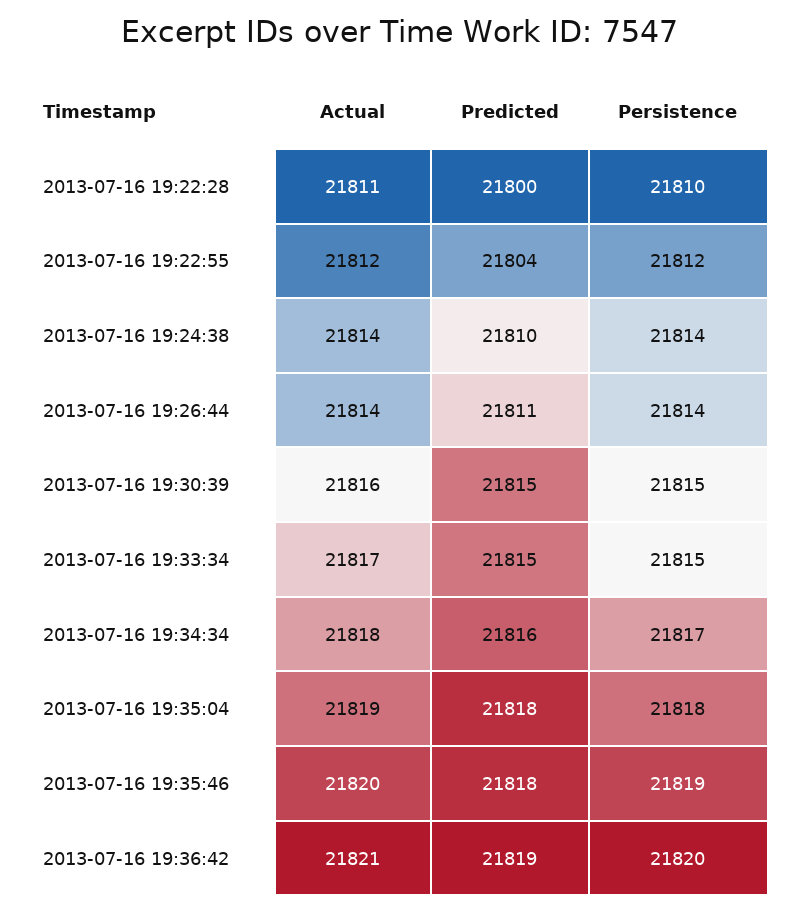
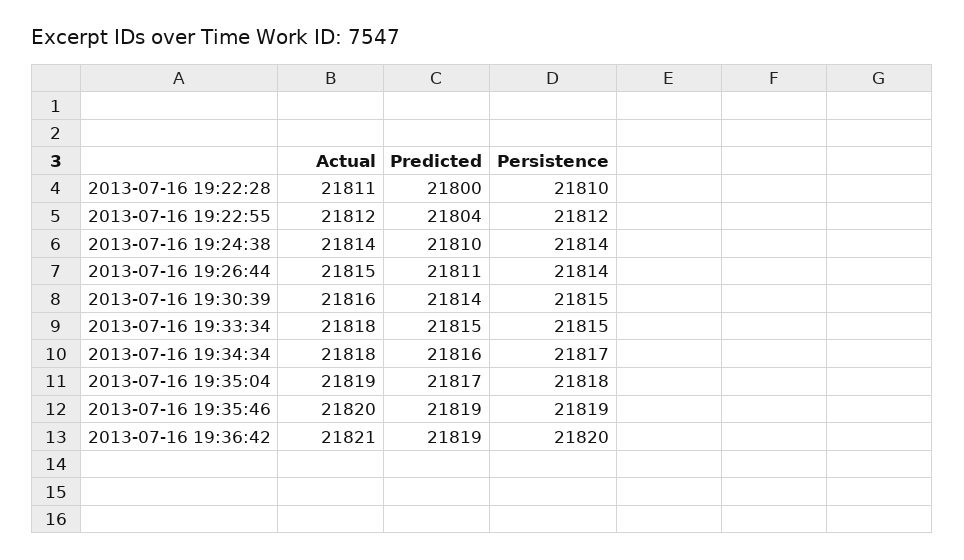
Actual, 2013-07-16 19:26:44: 21814 -> 21815
Predicted, 2013-07-16 19:30:39: 21815 -> 21814
Actual, 2013-07-16 19:33:34: 21817 -> 21818
Predicted, 2013-07-16 19:35:04: 21818 -> 21817
Predicted, 2013-07-16 19:35:46: 21818 -> 21819

